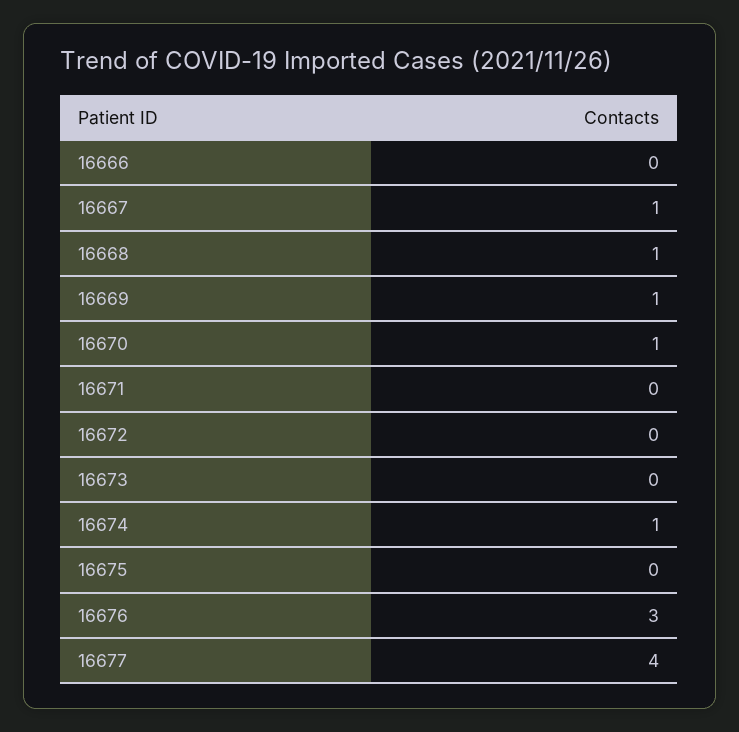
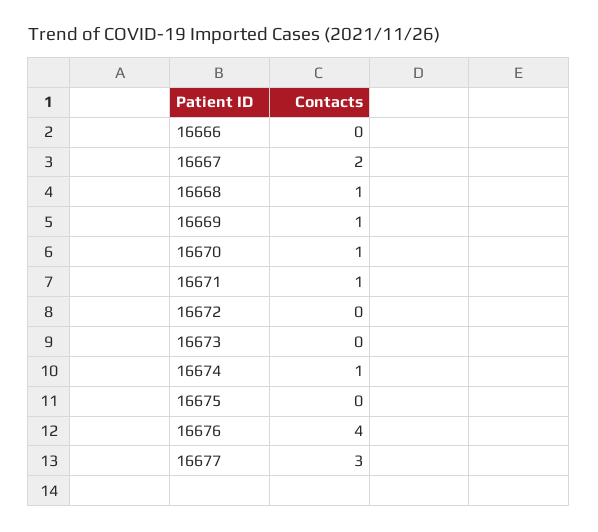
16667: 1 -> 2
16671: 0 -> 1
16676: 3 -> 4
16677: 4 -> 3

